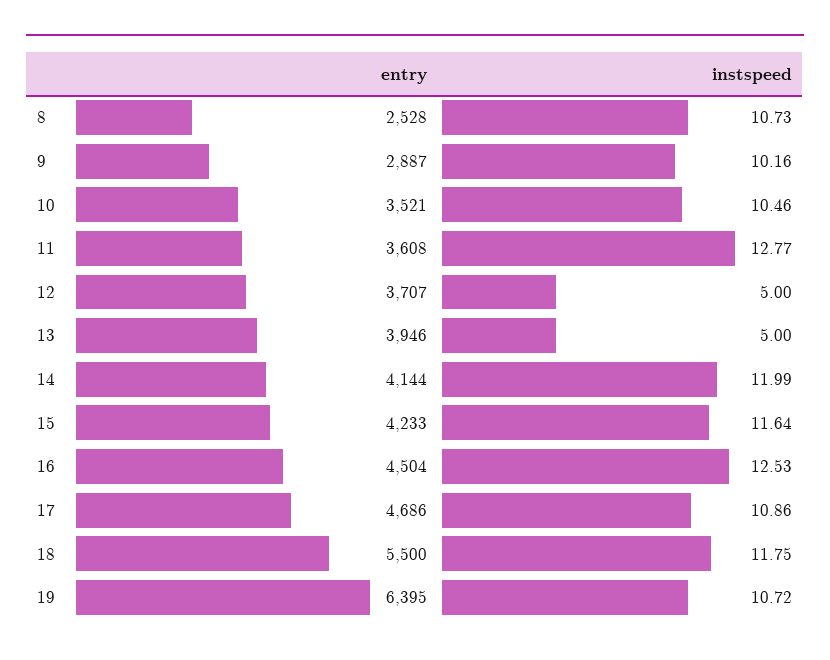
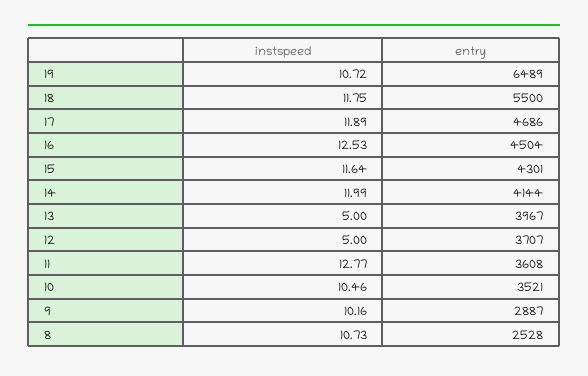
entry, 13: 3946 -> 3967
entry, 15: 4233 -> 4301
instspeed, 17: 10.86 -> 11.89
entry, 19: 6395 -> 6489

